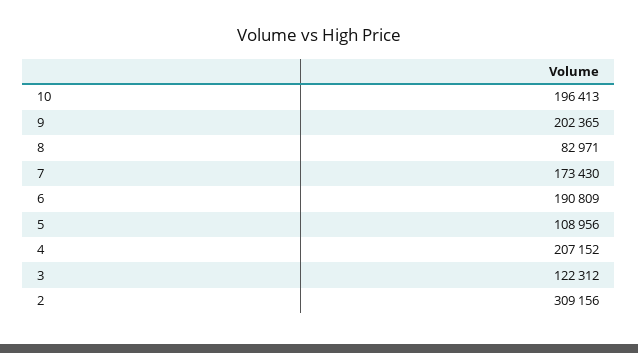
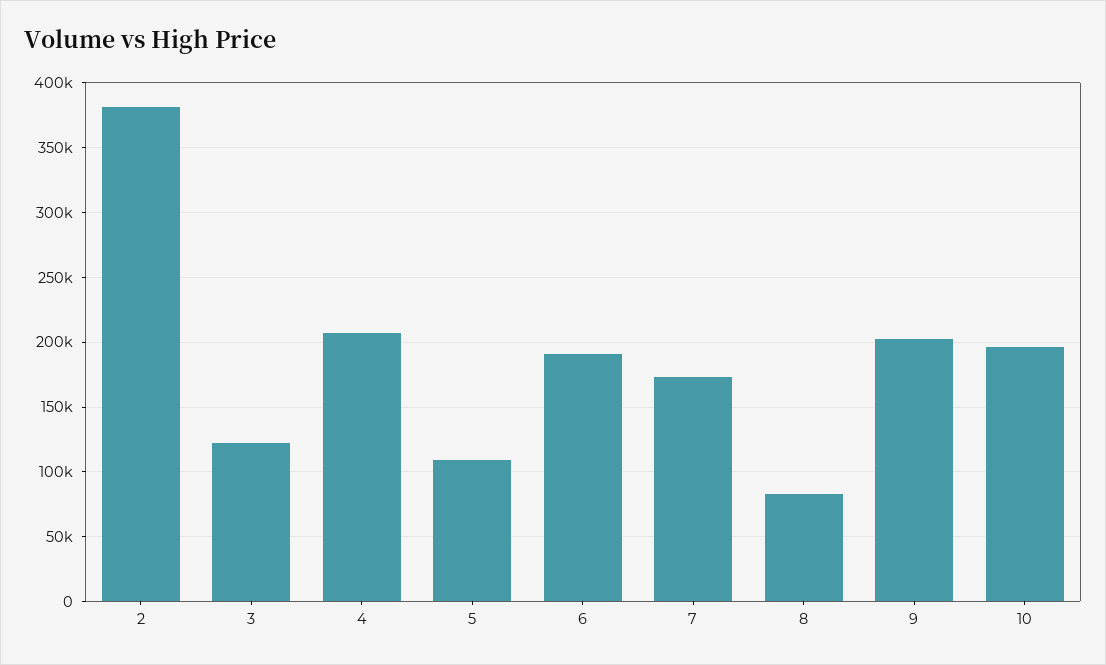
2: 309156 -> 380000

